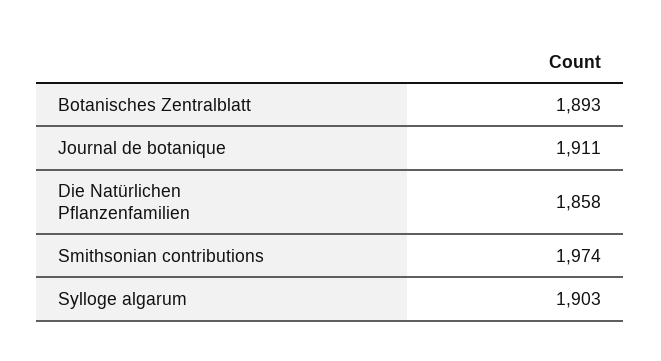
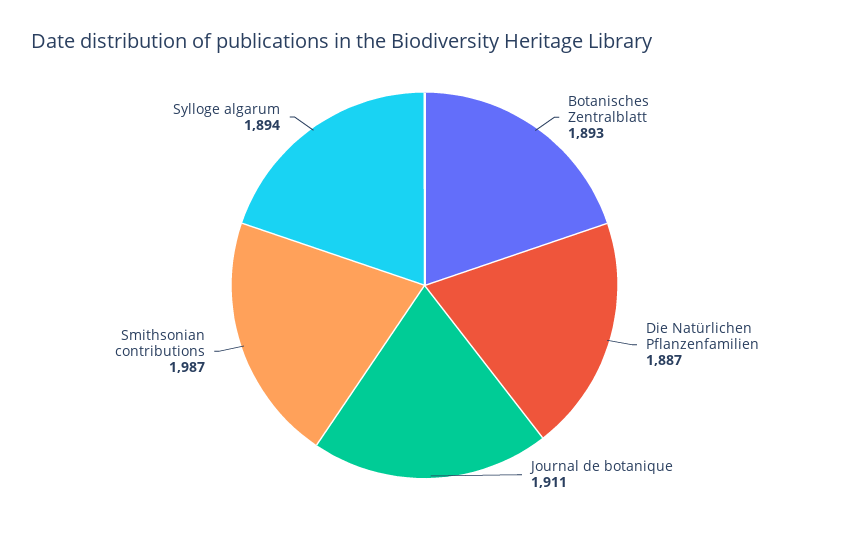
Die Natürlichen Pflanzenfamilien: 1858 -> 1887
Smithsonian contributions: 1974 -> 1987
Sylloge algarum: 1903 -> 1894

